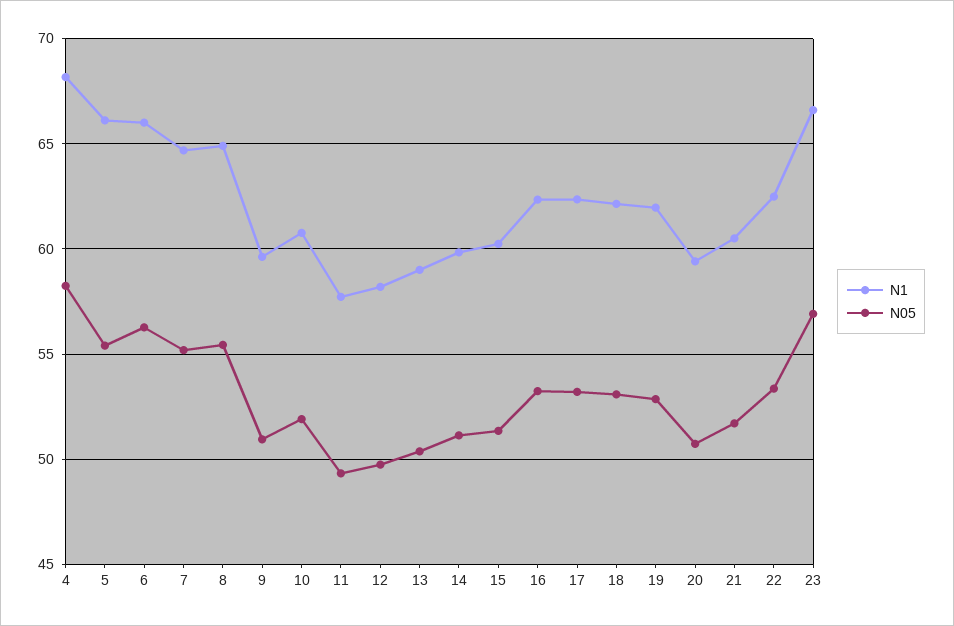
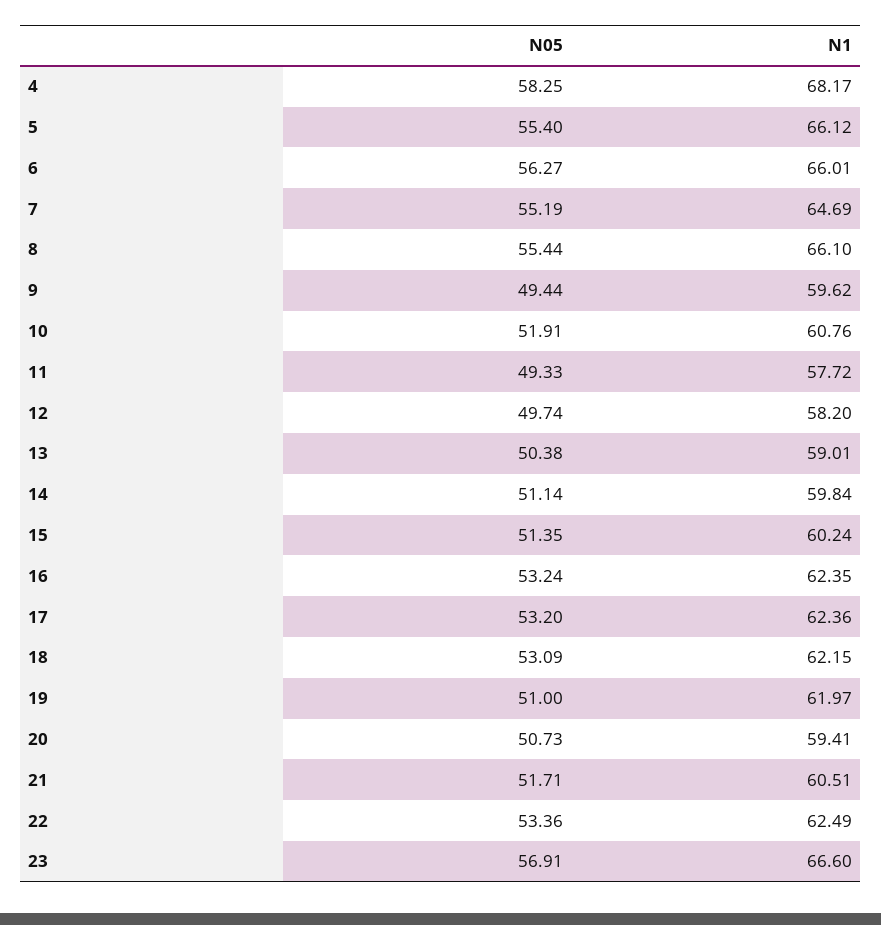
N1, 8: 65 -> 66.1
N05, 9: 51 -> 49.44
N05, 19: 53 -> 51

